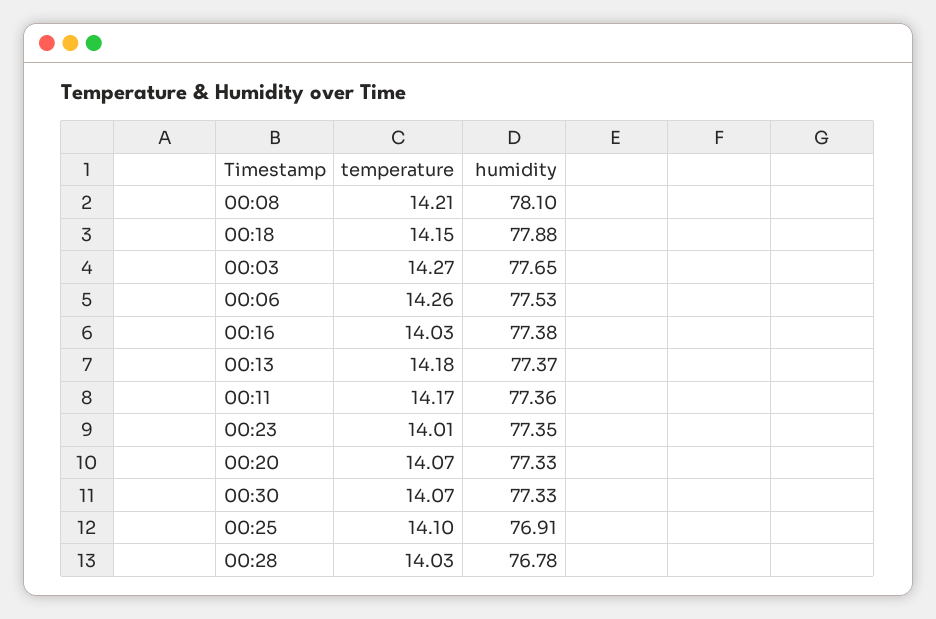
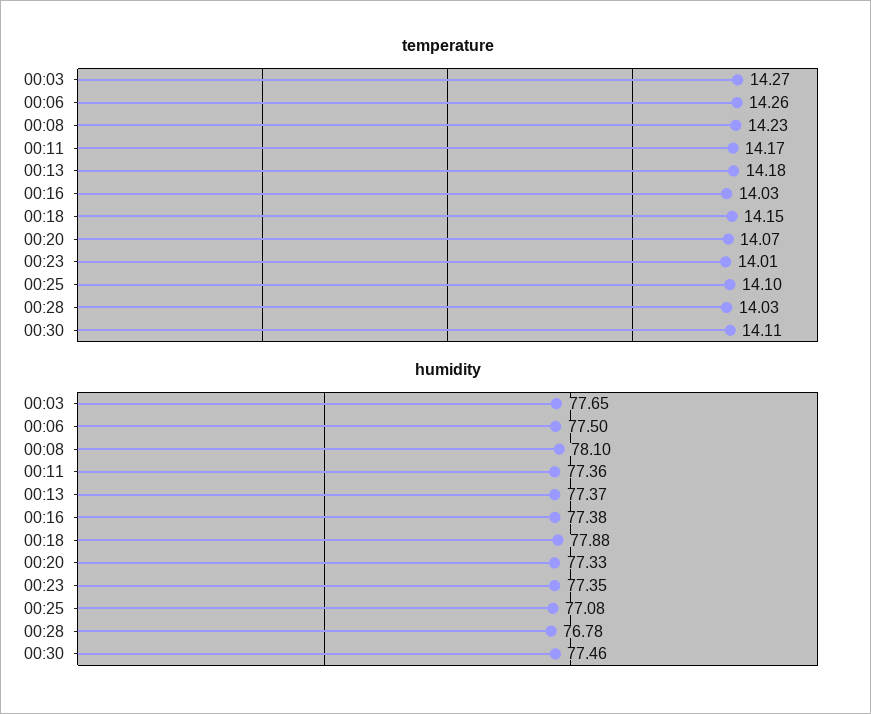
temperature, 00:08: 14.21 -> 14.23
humidity, 00:06: 77.53 -> 77.5
temperature, 00:30: 14.07 -> 14.11
humidity, 00:30: 77.33 -> 77.46
humidity, 00:25: 76.91 -> 77.08

